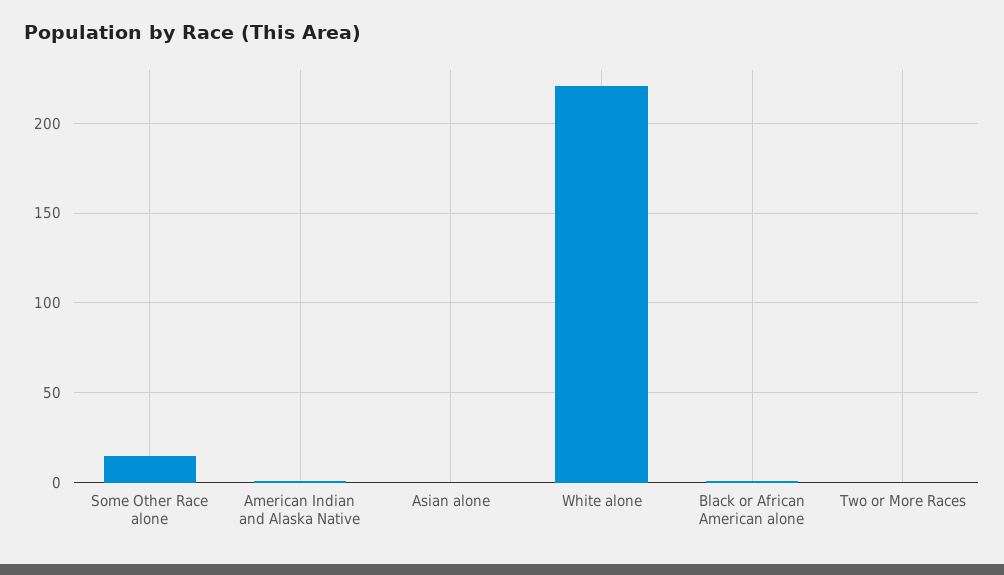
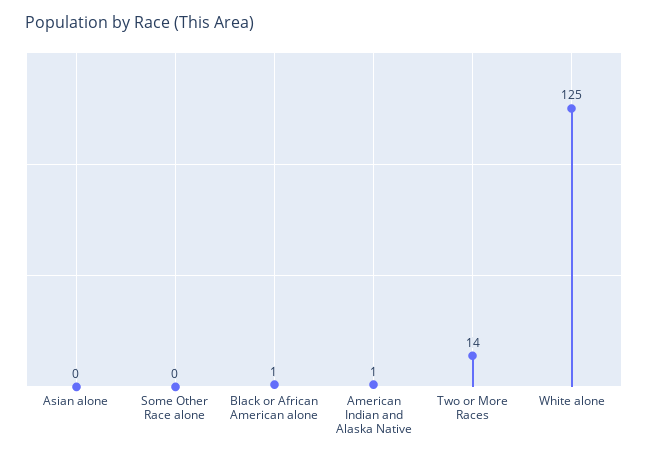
Some Other Race alone: 15 -> 0
White alone: 220 -> 125
Two or More Races: 0 -> 14

